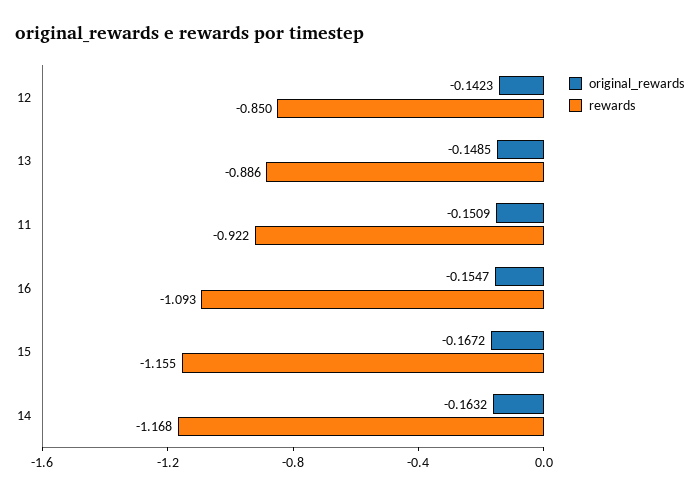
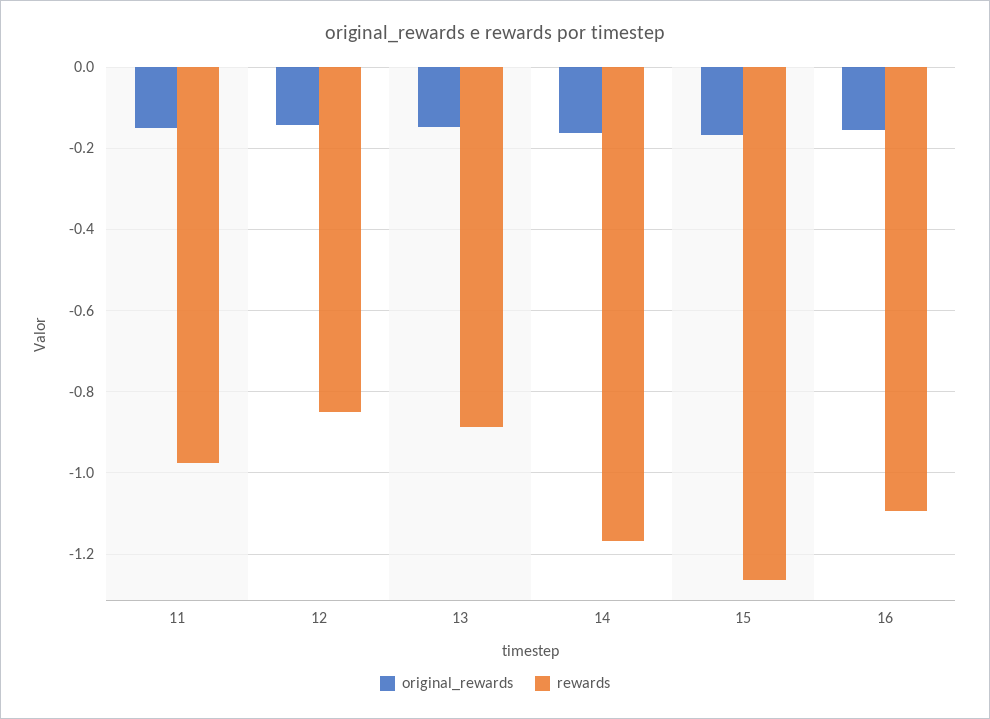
rewards, 11: -0.922 -> -0.98
rewards, 15: -1.155 -> -1.26

